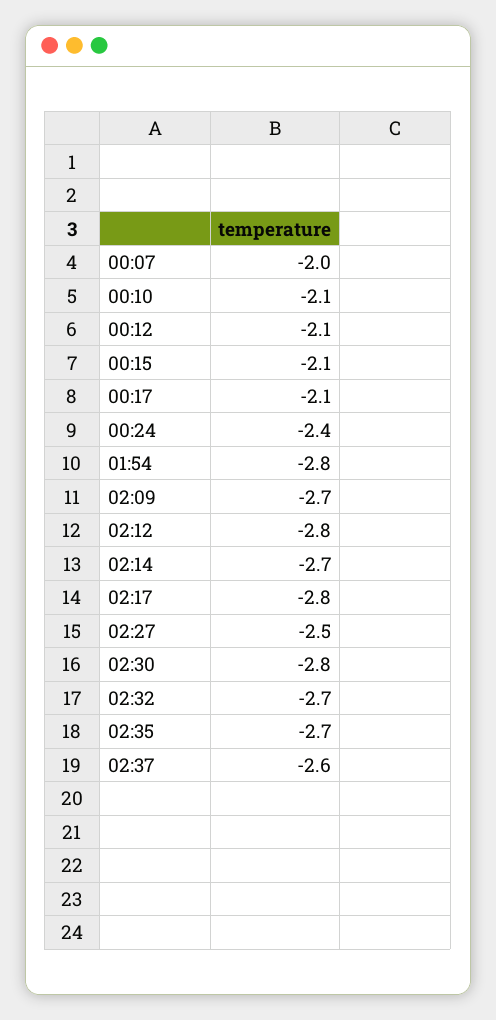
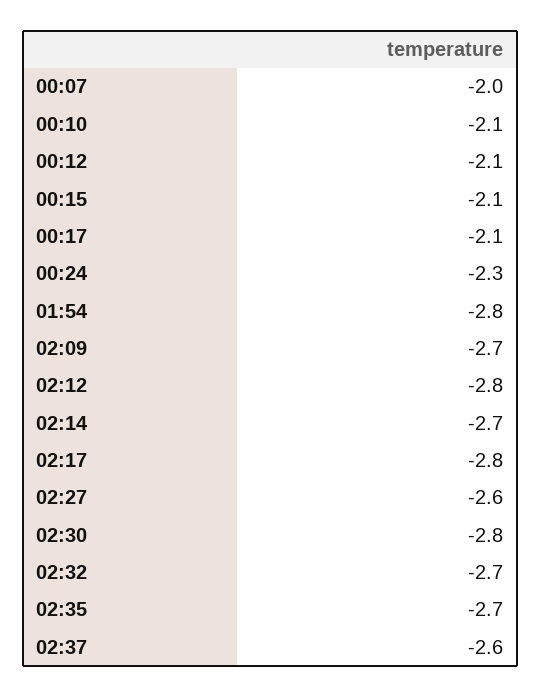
00:24: -2.4 -> -2.3
02:27: -2.5 -> -2.6

